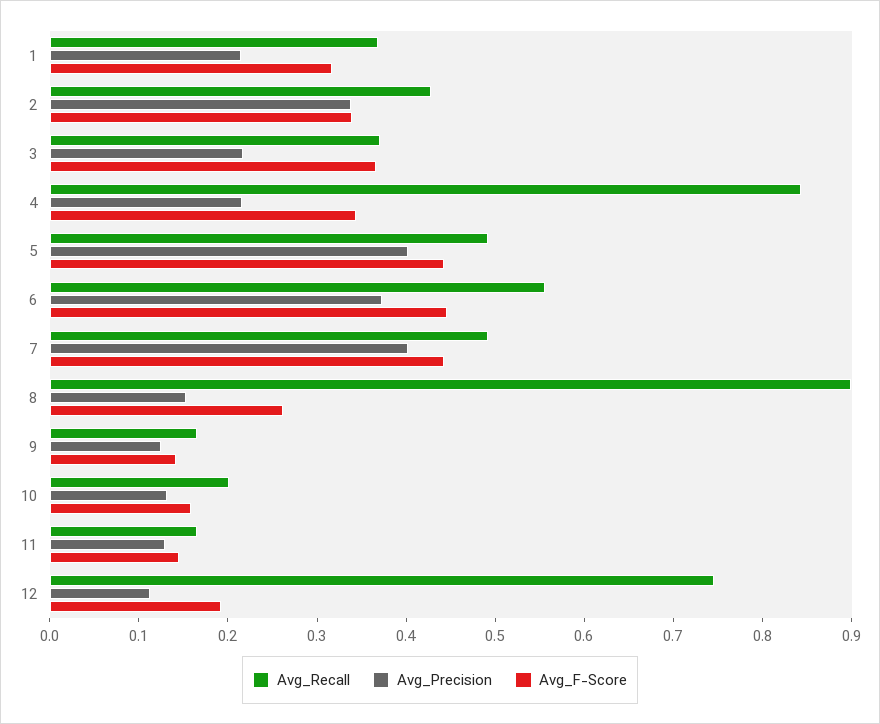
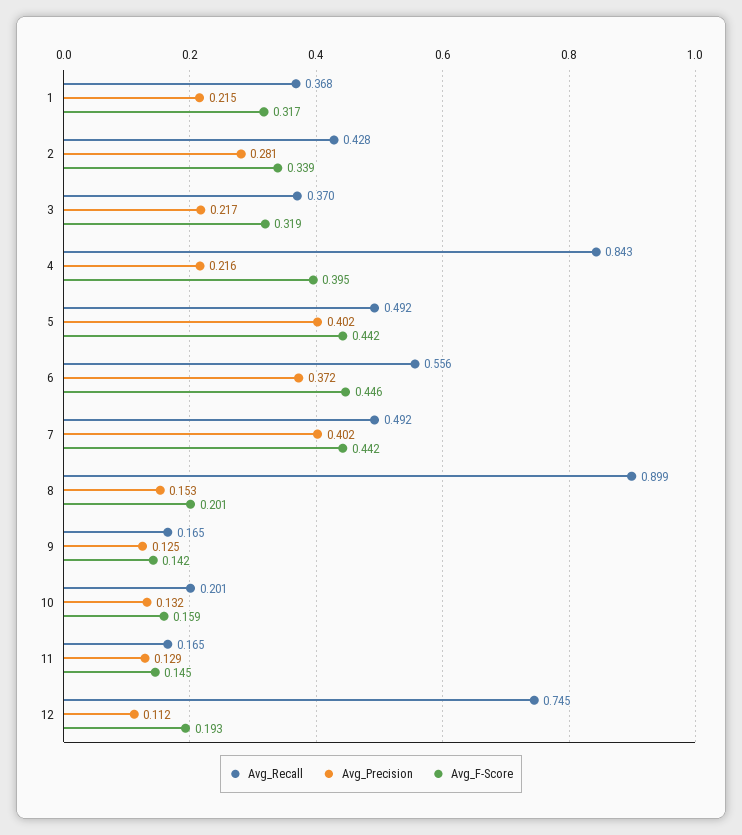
Avg_Precision, 2: 0.34 -> 0.281
Avg_F-Score, 3: 0.36 -> 0.319
Avg_F-Score, 4: 0.34 -> 0.395
Avg_F-Score, 8: 0.26 -> 0.201

